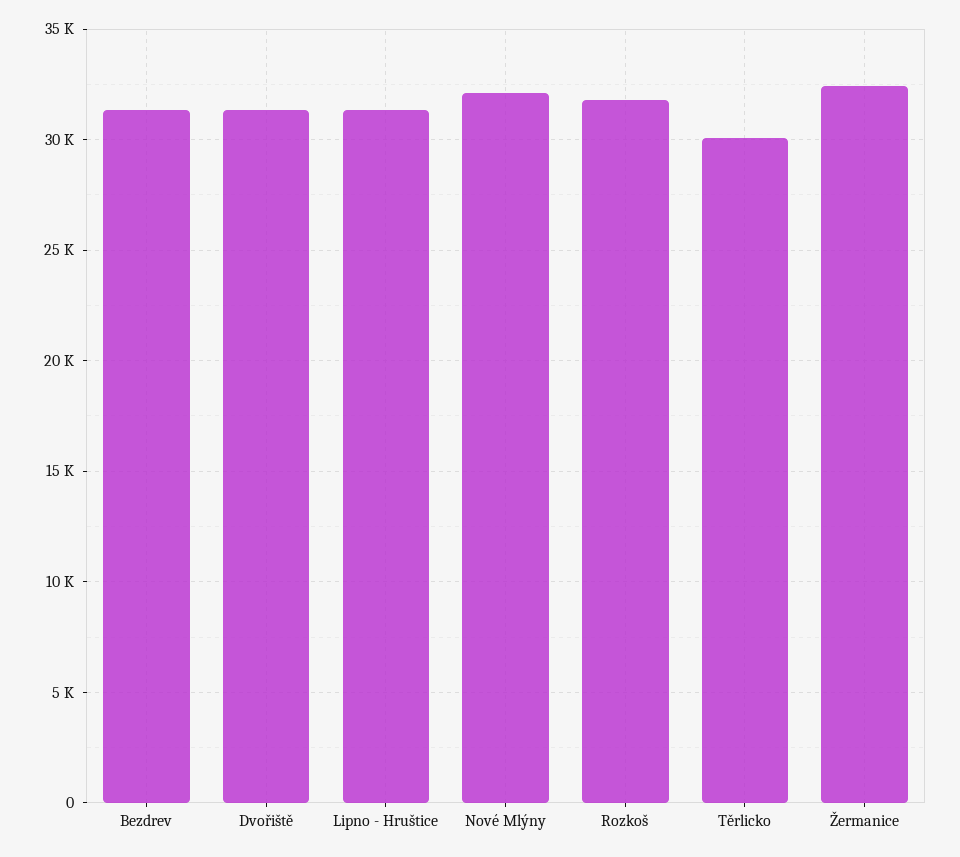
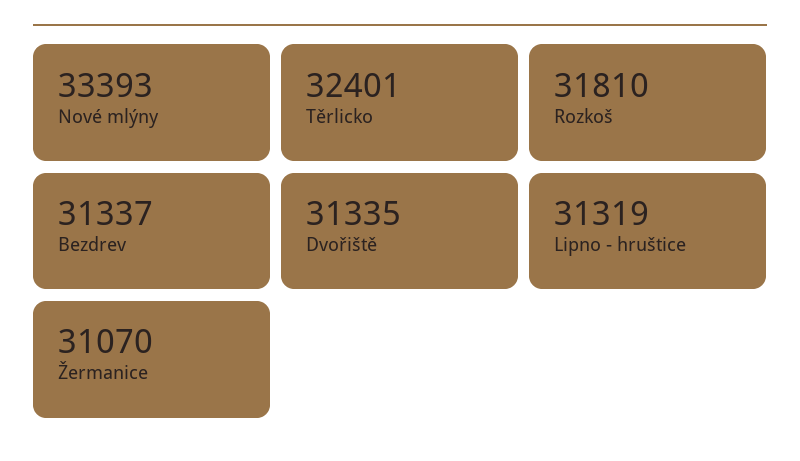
Nové Mlýny: 32000 -> 33393
Těrlicko: 30000 -> 32401
Žermanice: 32500 -> 31070

